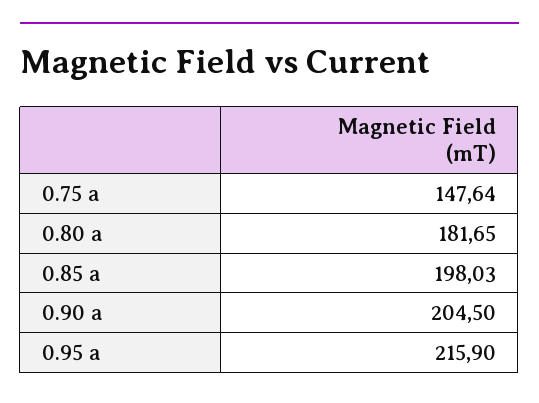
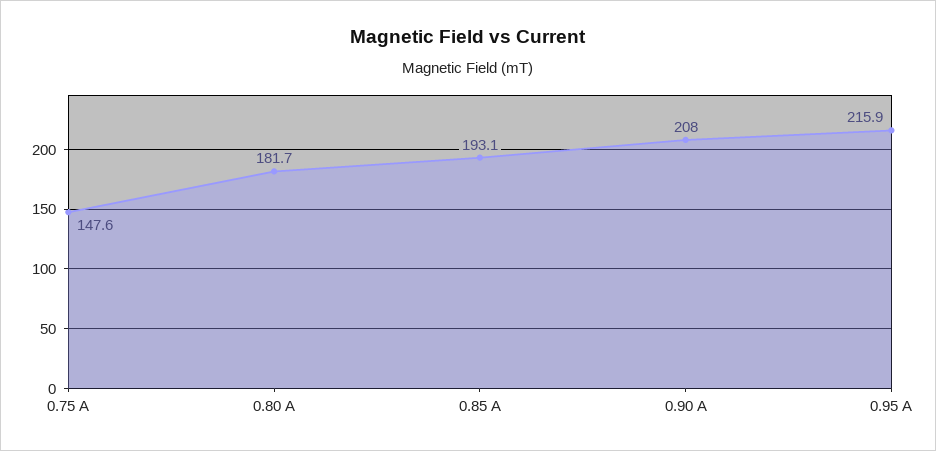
0.85 a: 198.03 -> 193.1
0.90 a: 204.5 -> 208

